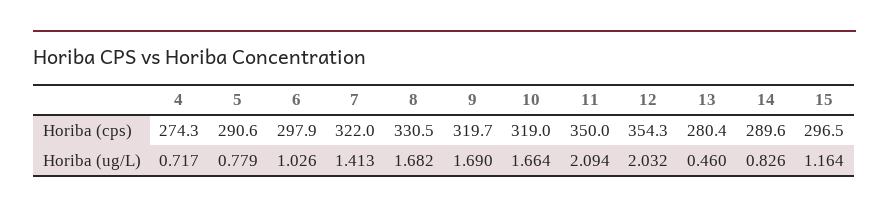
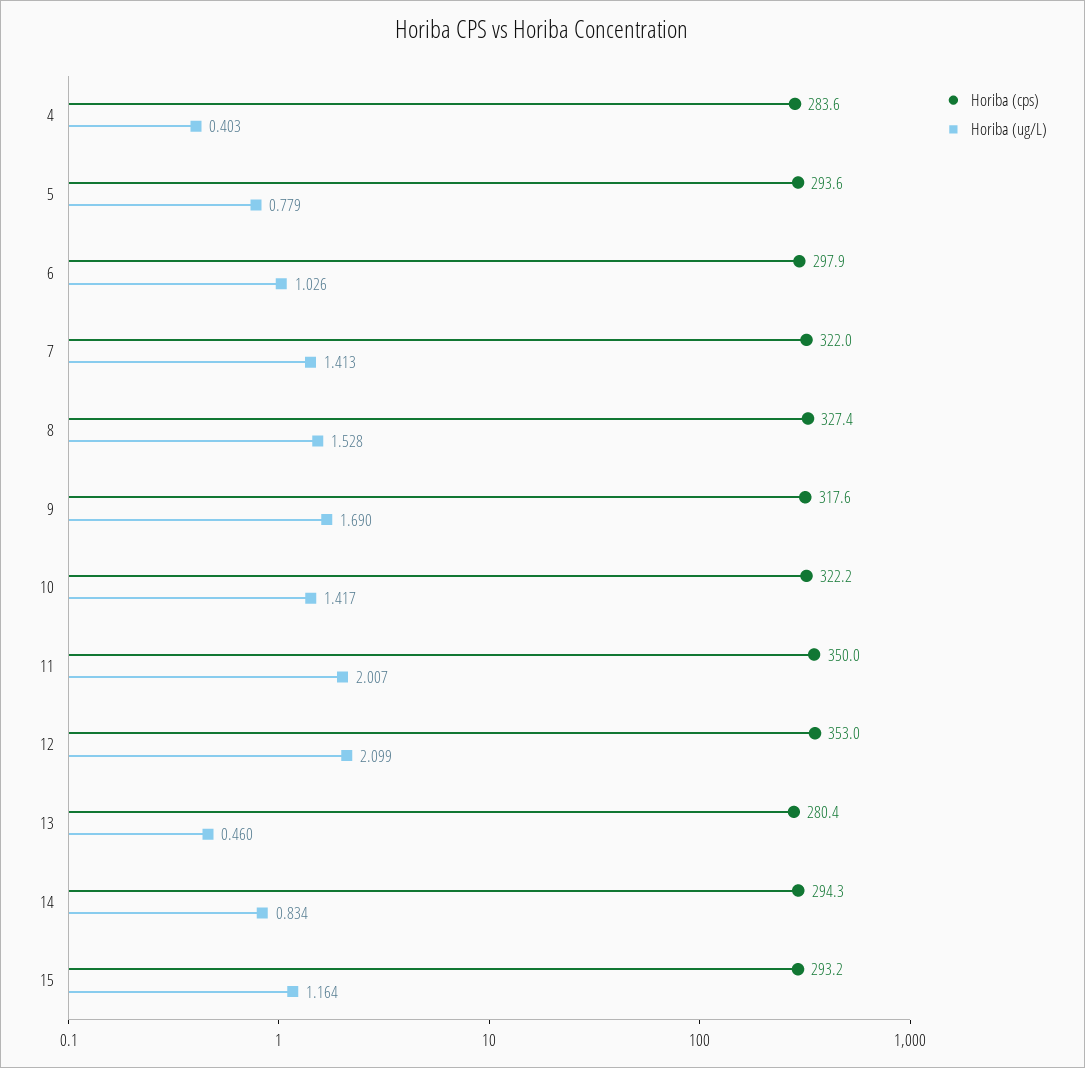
Horiba (cps), 4: 274.3 -> 283.6
Horiba (cps), 5: 290.6 -> 293.6
Horiba (cps), 8: 330.5 -> 327.4
Horiba (cps), 9: 319.7 -> 317.6
Horiba (cps), 10: 319 -> 322.2
Horiba (cps), 12: 354.3 -> 353
Horiba (cps), 14: 289.6 -> 294.3
Horiba (cps), 15: 296.5 -> 293.2
Horiba (ug/L), 4: 0.717 -> 0.403
Horiba (ug/L), 8: 1.682 -> 1.528
Horiba (ug/L), 10: 1.664 -> 1.417
Horiba (ug/L), 11: 2.094 -> 2.007
Horiba (ug/L), 12: 2.032 -> 2.099
Horiba (ug/L), 14: 0.826 -> 0.834

